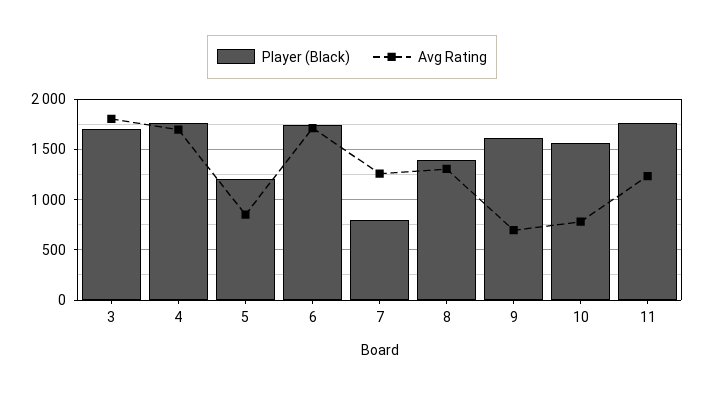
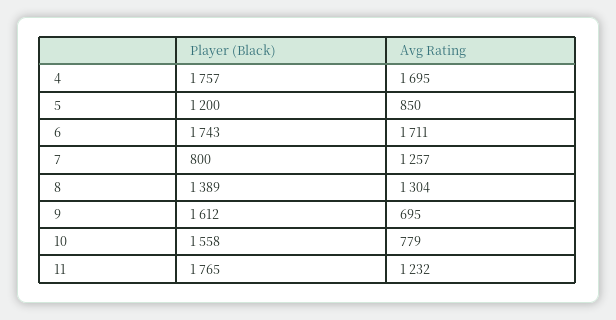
Player (Black), 3: 1700 -> none
Avg Rating, 3: 1800 -> none

